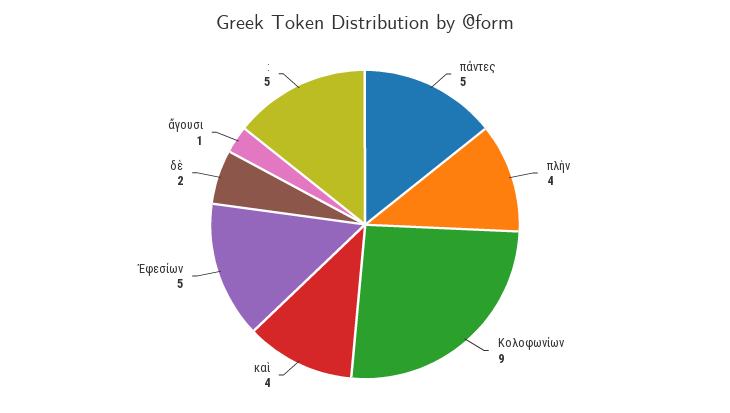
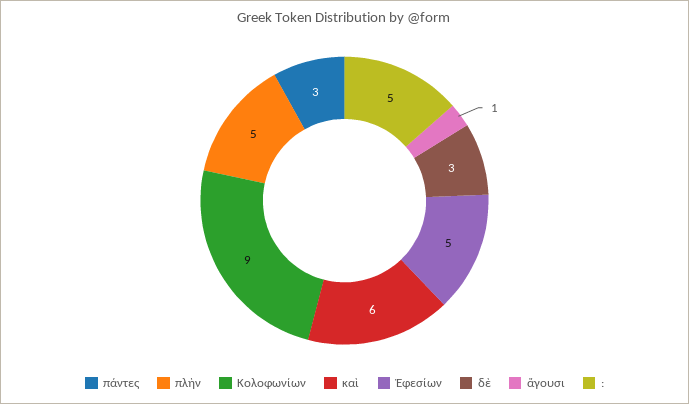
πάντες: 5 -> 3
πλὴν: 4 -> 5
καὶ: 4 -> 6
δὲ: 2 -> 3

